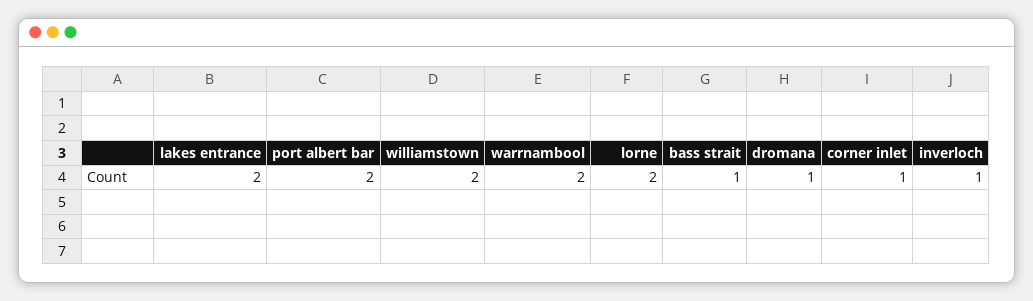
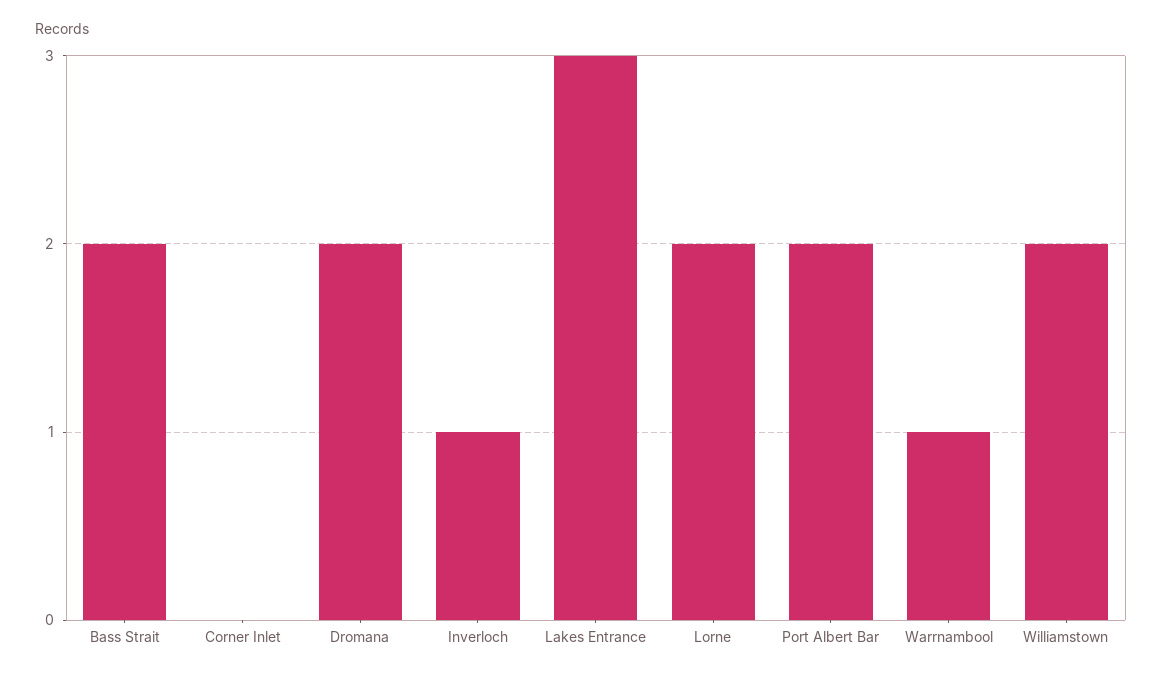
lakes entrance: 2 -> 3
warrnambool: 2 -> 1
bass strait: 1 -> 2
dromana: 1 -> 2
corner inlet: 1 -> 0

